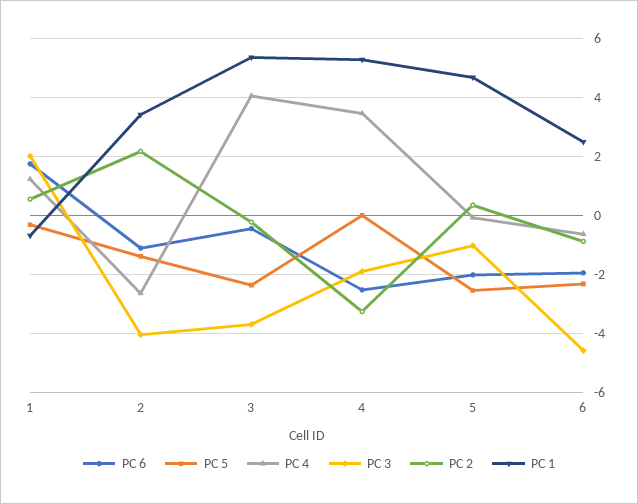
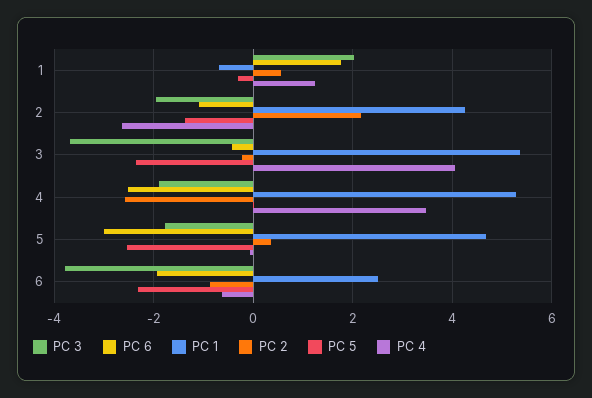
PC 3, 2: -4 -> -2
PC 1, 2: 3.5 -> 4.2
PC 2, 4: -3.25 -> -2.6
PC 6, 5: -2 -> -3
PC 3, 5: -1 -> -1.8
PC 3, 6: -4.5 -> -3.8

